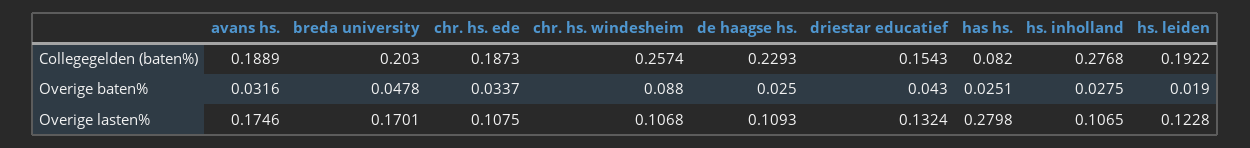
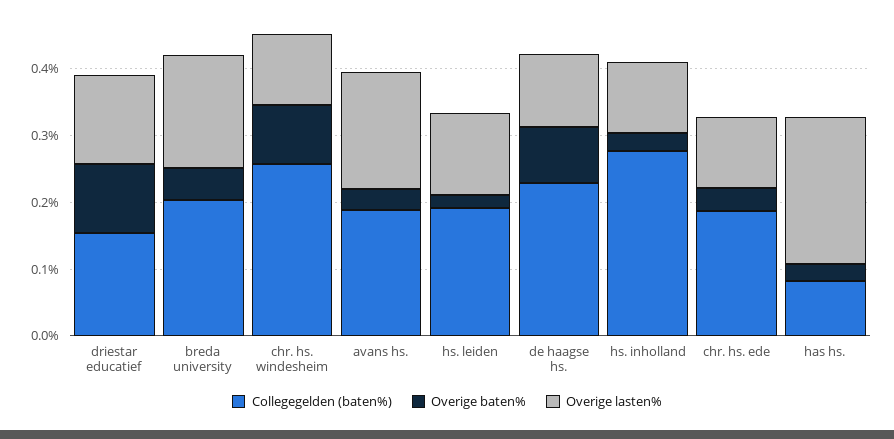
Overige baten%, de haagse hs.: 0.025 -> 0.08
Overige baten%, driestar educatief: 0.043 -> 0.1
Overige lasten%, has hs.: 0.2798 -> 0.22

